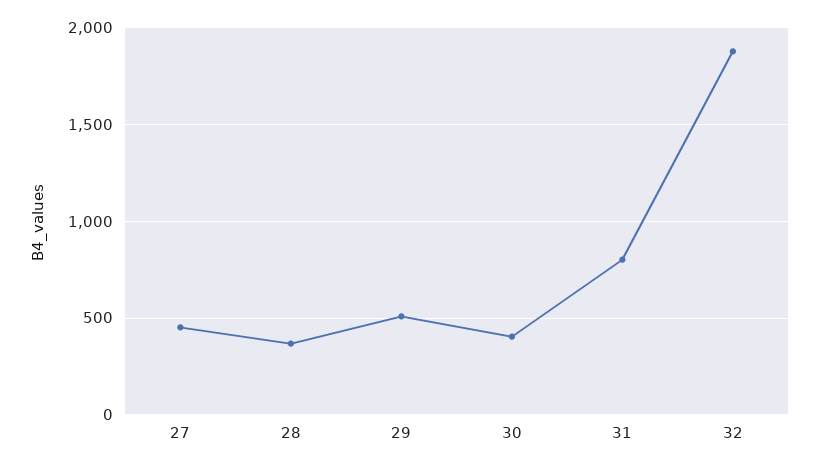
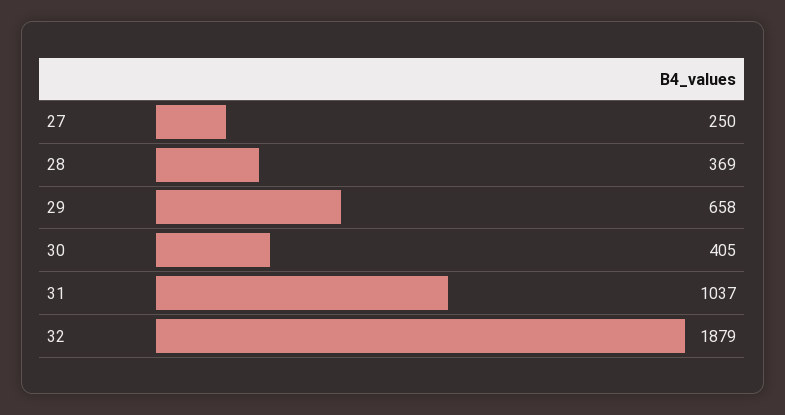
27: 450 -> 250
29: 500 -> 658
31: 800 -> 1037

